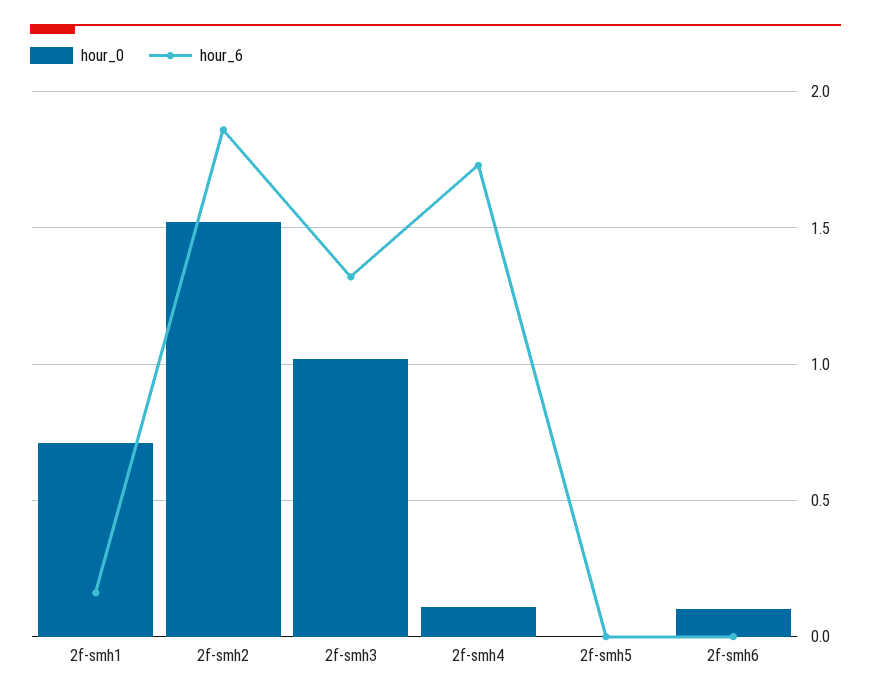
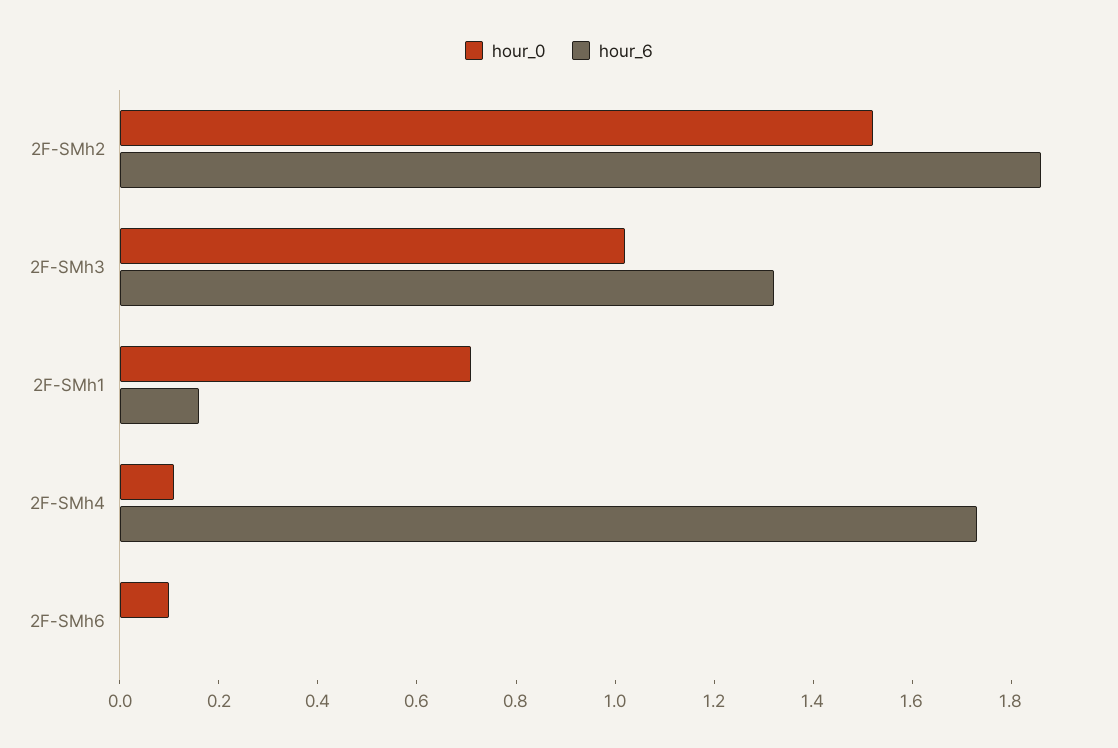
hour_0, 2f-smh5: 0 -> none
hour_6, 2f-smh5: 0 -> none

